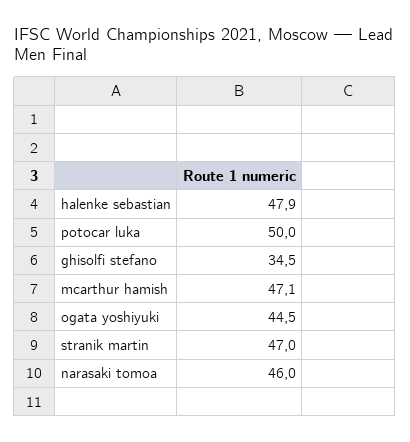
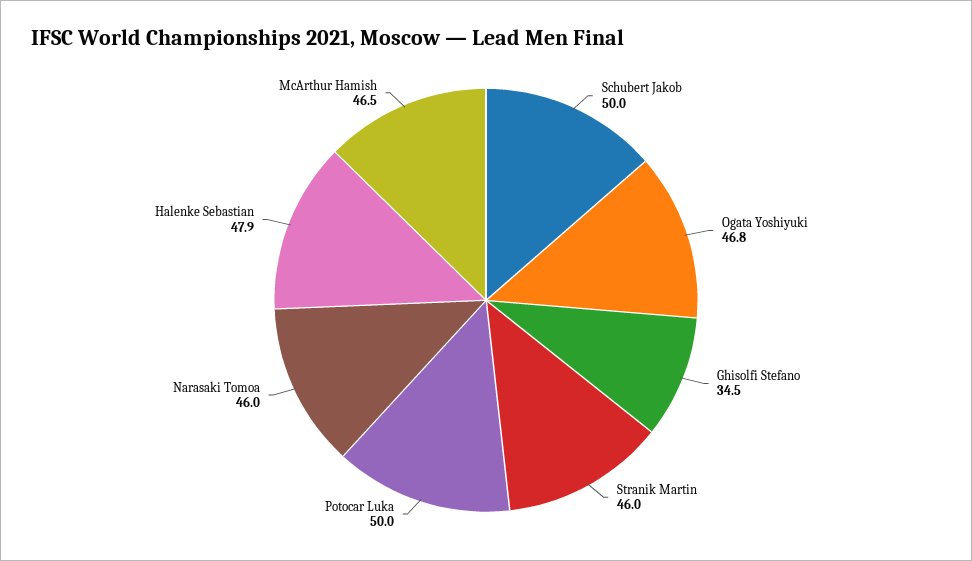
mcarthur hamish: 47.1 -> 46.5
ogata yoshiyuki: 44.5 -> 46.8
stranik martin: 47 -> 46
Schubert Jakob: none -> 50

